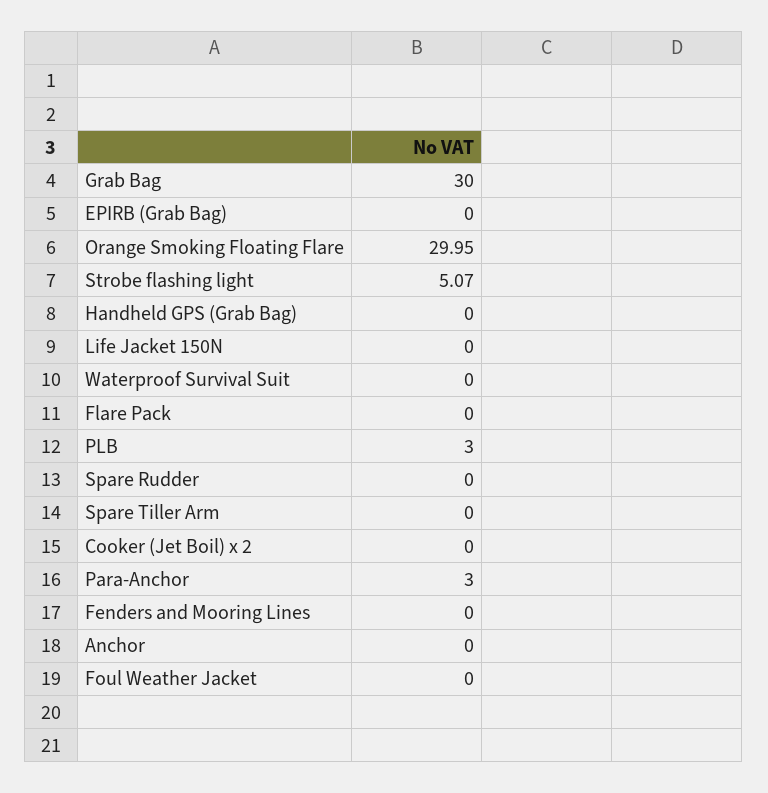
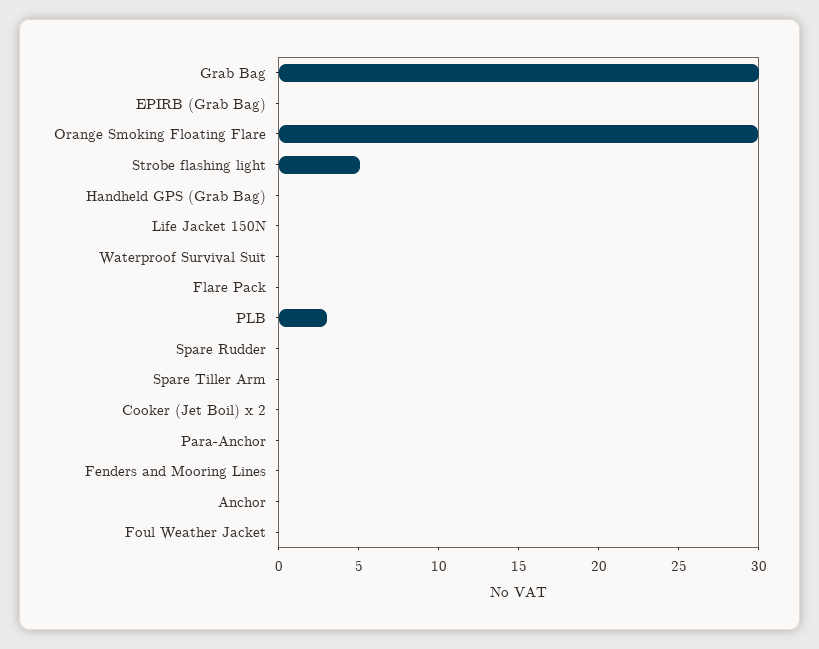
Para-Anchor: 3 -> 0

